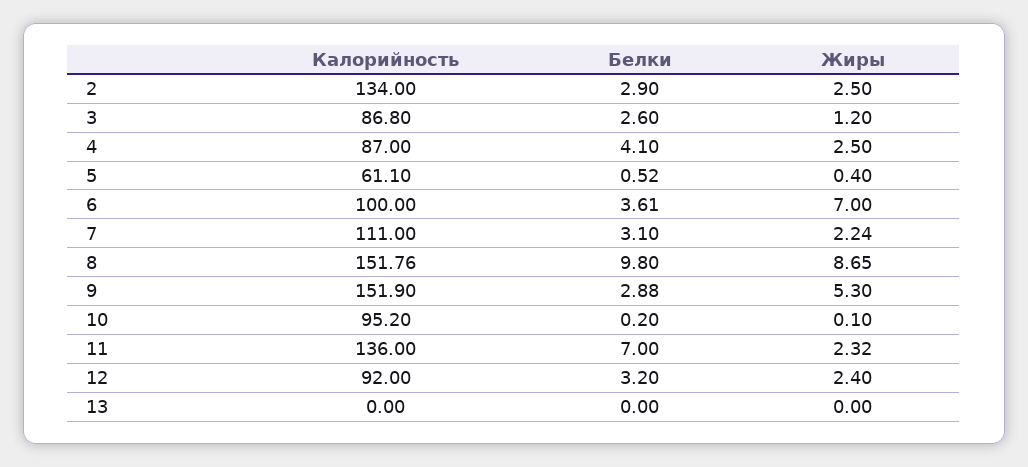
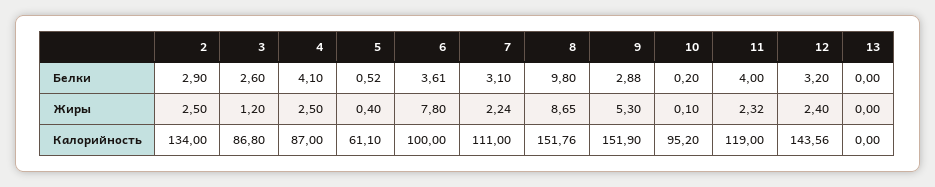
Жиры, 6: 7 -> 7.8
Калорийность, 11: 136 -> 119
Белки, 11: 7 -> 4
Калорийность, 12: 92 -> 143.56

